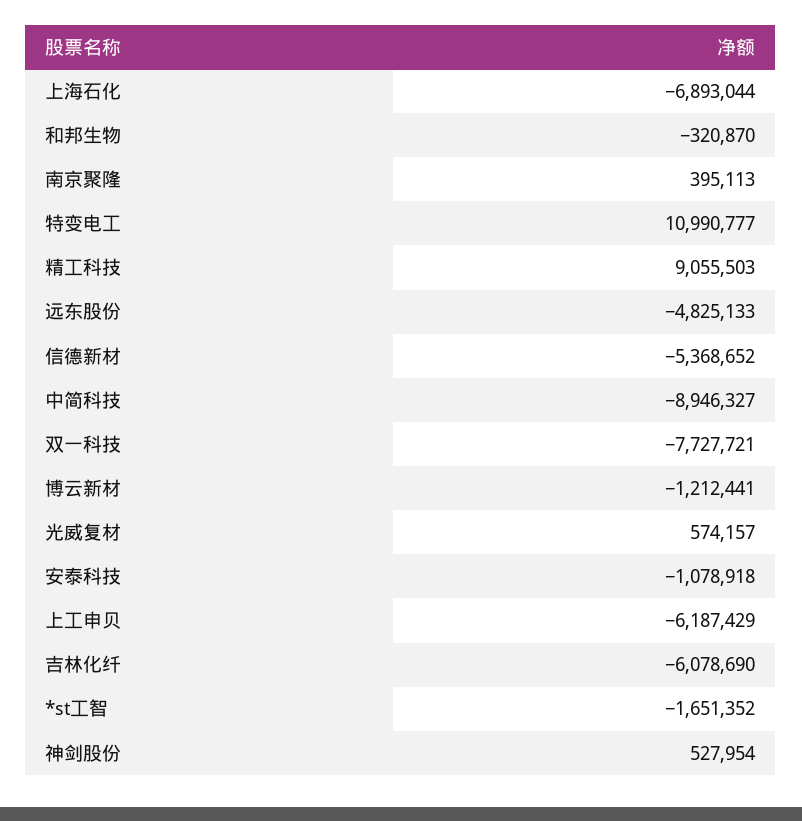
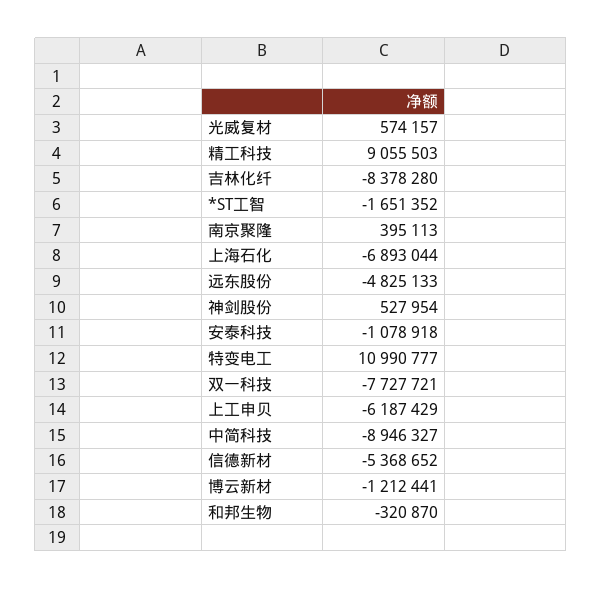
吉林化纤: -6078690 -> -8378280

